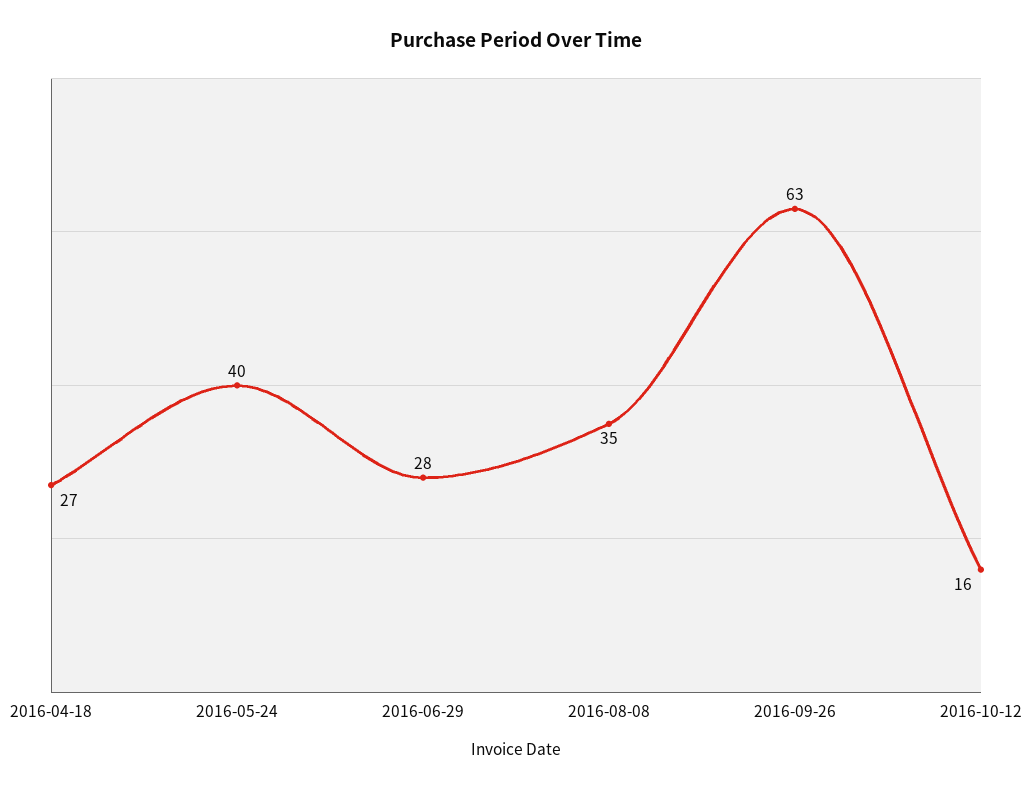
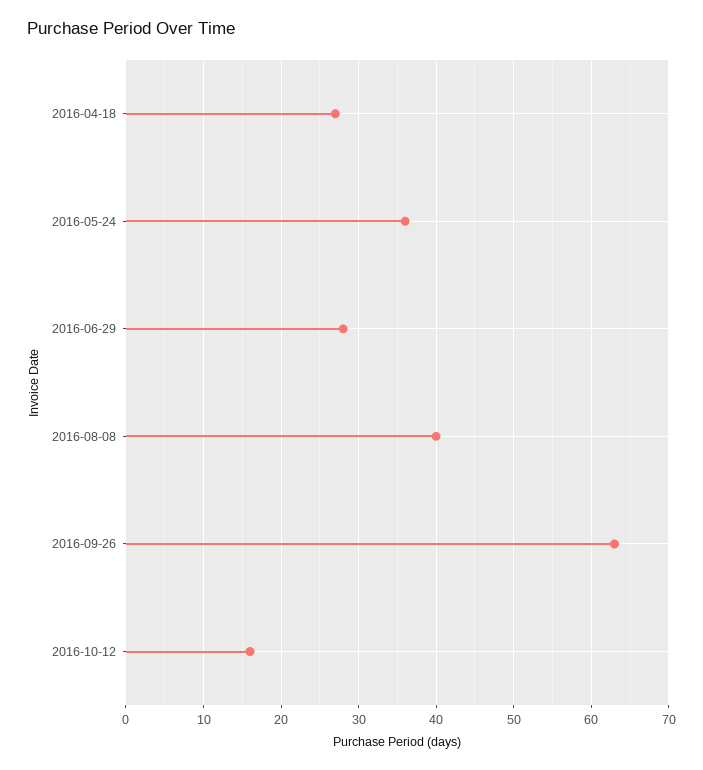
2016-05-24: 40 -> 36
2016-08-08: 35 -> 40

